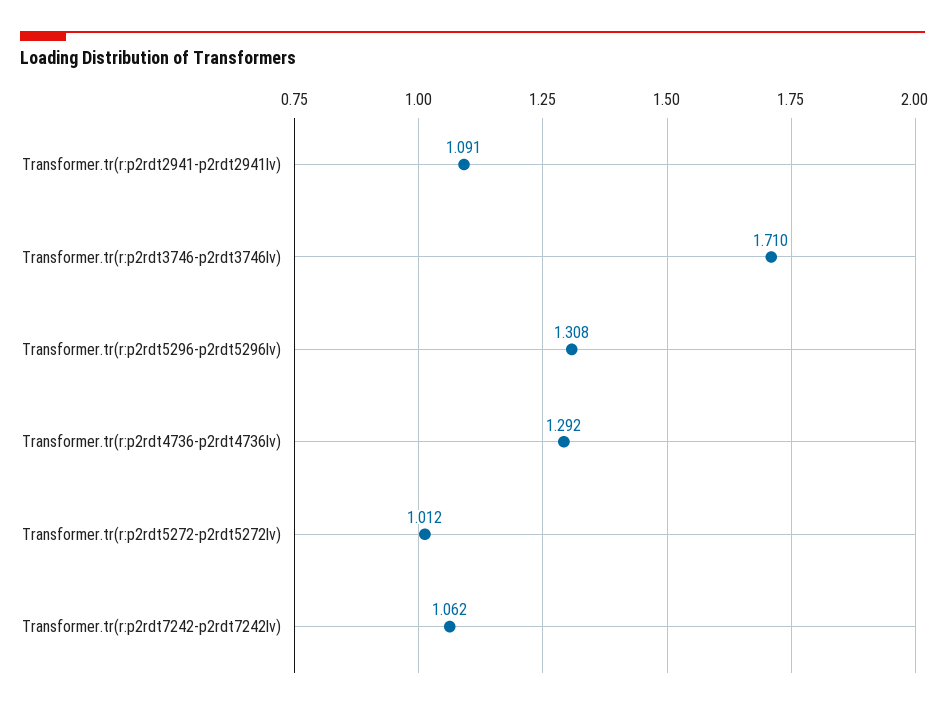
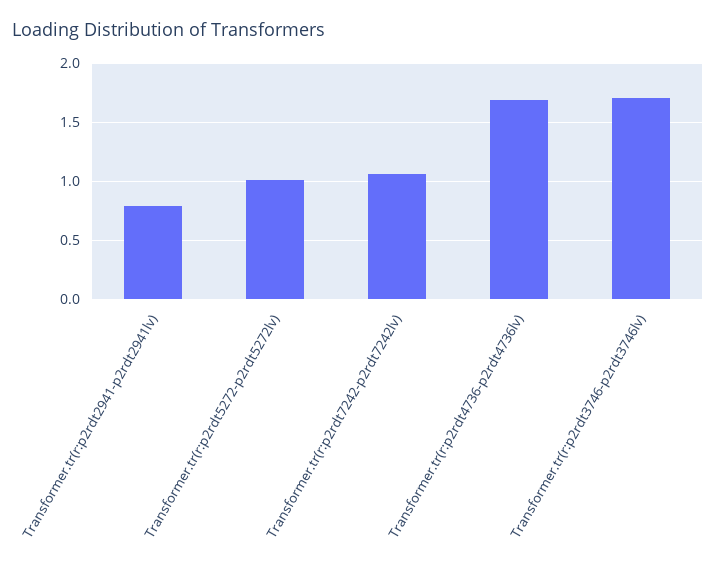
Transformer.tr(r:p2rdt2941-p2rdt2941lv): 1.091 -> 0.8
Transformer.tr(r:p2rdt5296-p2rdt5296lv): 1.308 -> none
Transformer.tr(r:p2rdt4736-p2rdt4736lv): 1.292 -> 1.7

